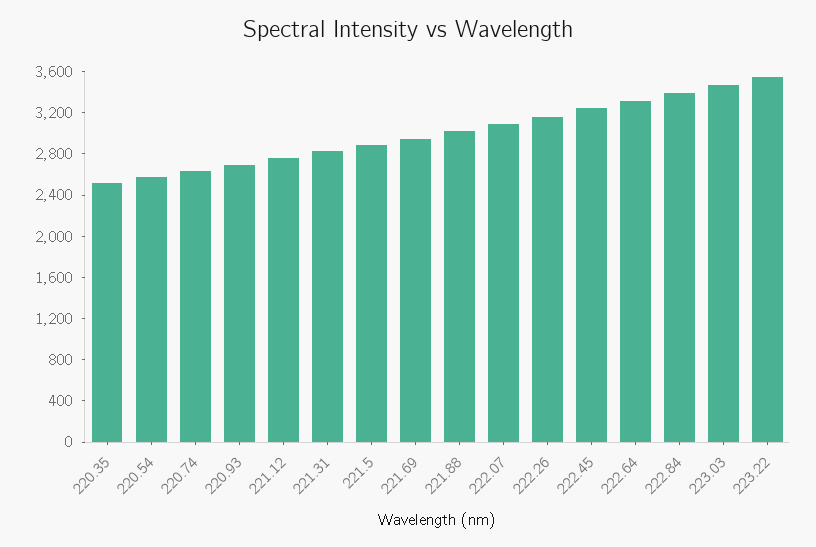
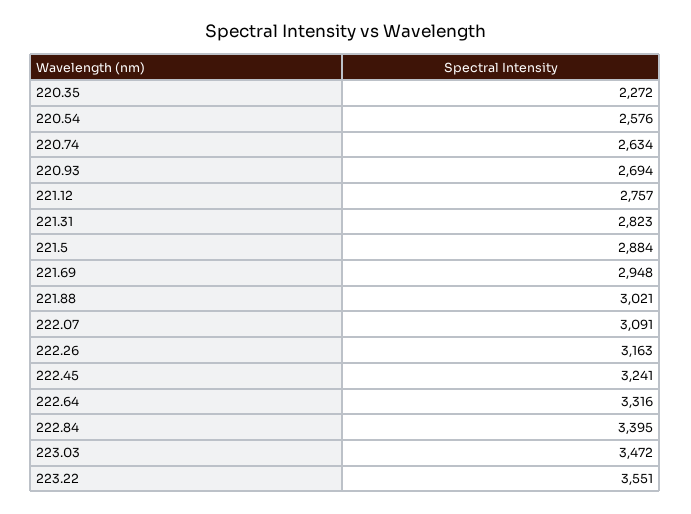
220.35: 2500 -> 2272

